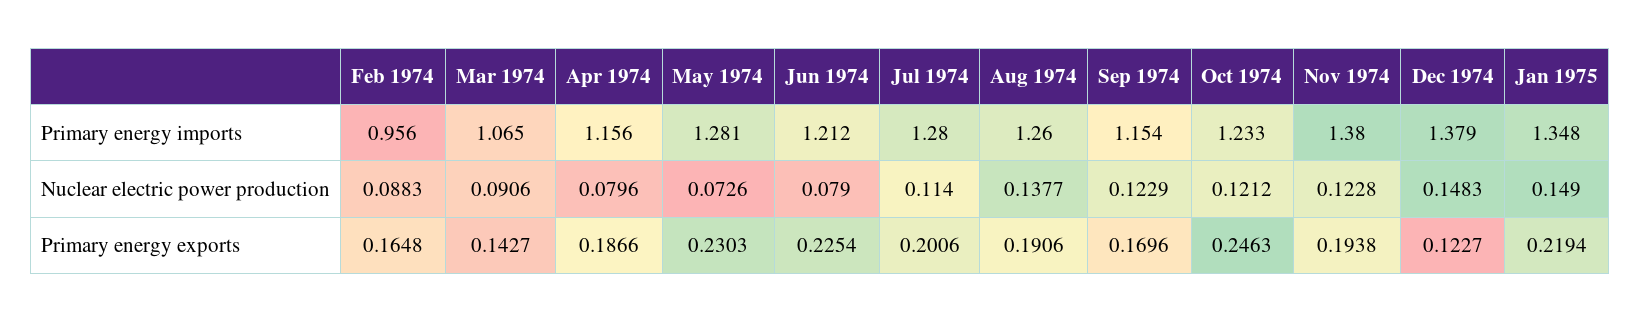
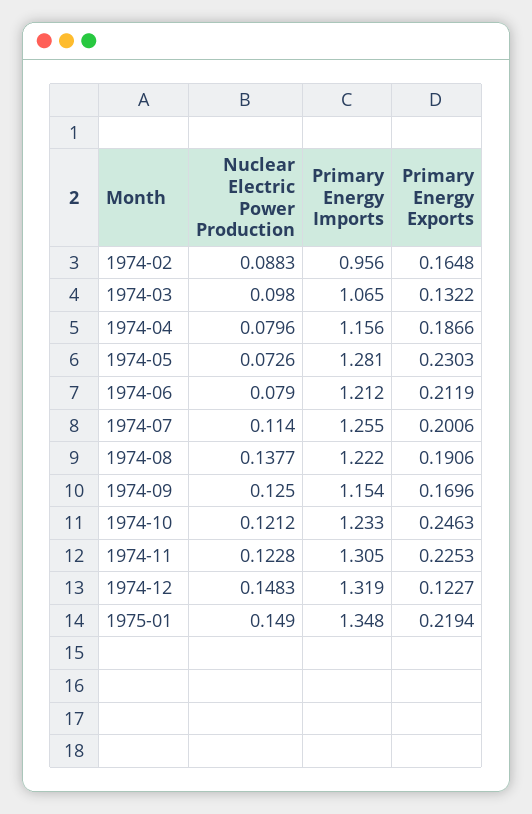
Jul 1974, Primary energy imports: 1.28 -> 1.255
Aug 1974, Primary energy imports: 1.26 -> 1.222
Nov 1974, Primary energy imports: 1.38 -> 1.305
Dec 1974, Primary energy imports: 1.379 -> 1.319
Mar 1974, Nuclear electric power production: 0.0906 -> 0.098
Sep 1974, Nuclear electric power production: 0.1229 -> 0.125
Mar 1974, Primary energy exports: 0.1427 -> 0.1322
Jun 1974, Primary energy exports: 0.2254 -> 0.2119
Nov 1974, Primary energy exports: 0.1938 -> 0.2253

